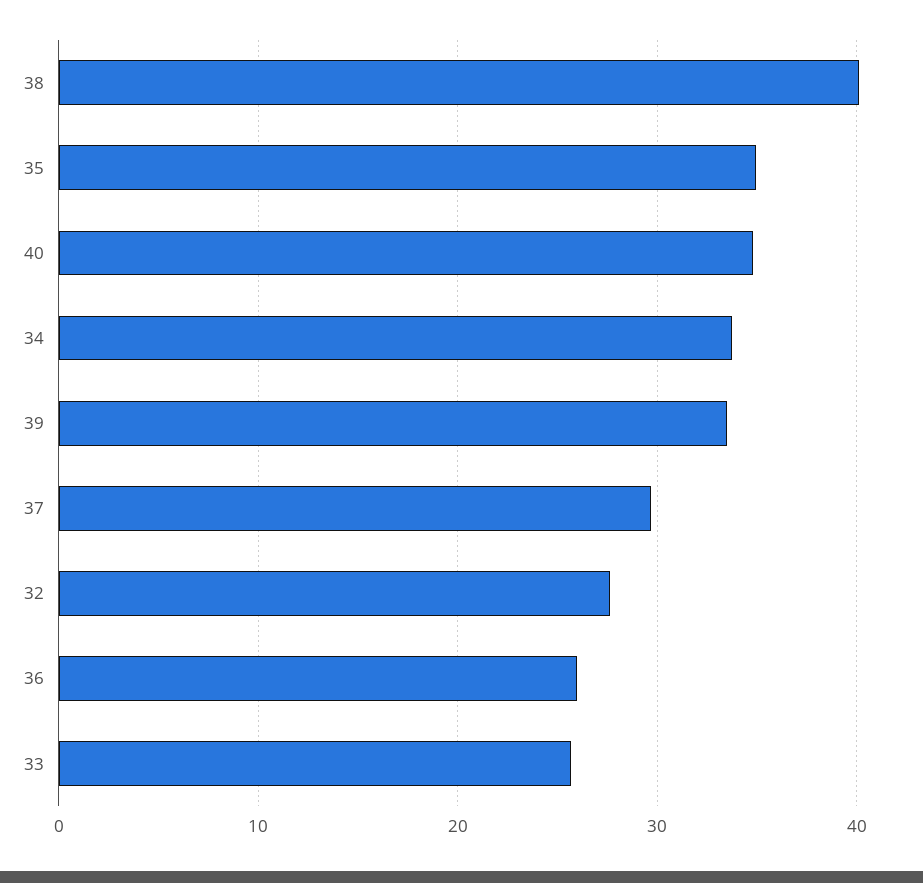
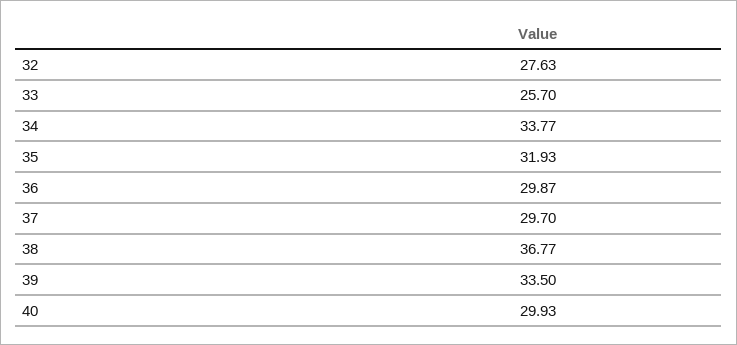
38: 40 -> 36.77
35: 35 -> 31.93
40: 35 -> 29.93
36: 26 -> 29.87

